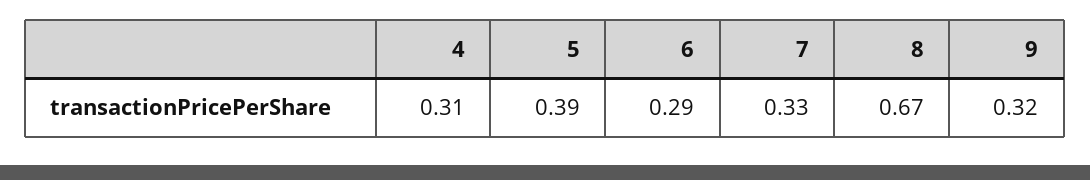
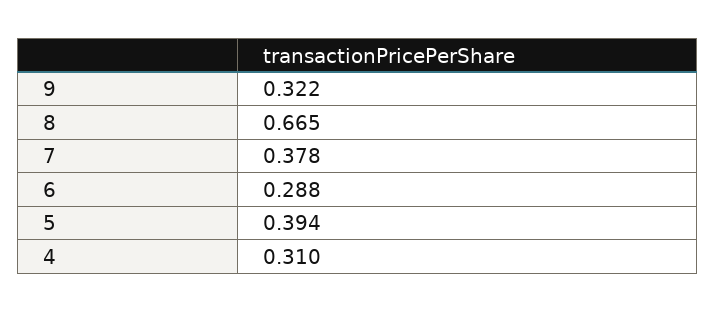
7: 0.33 -> 0.378

